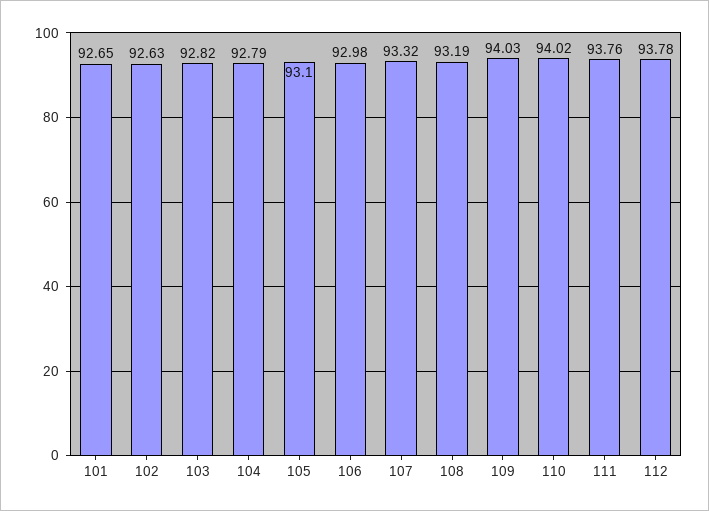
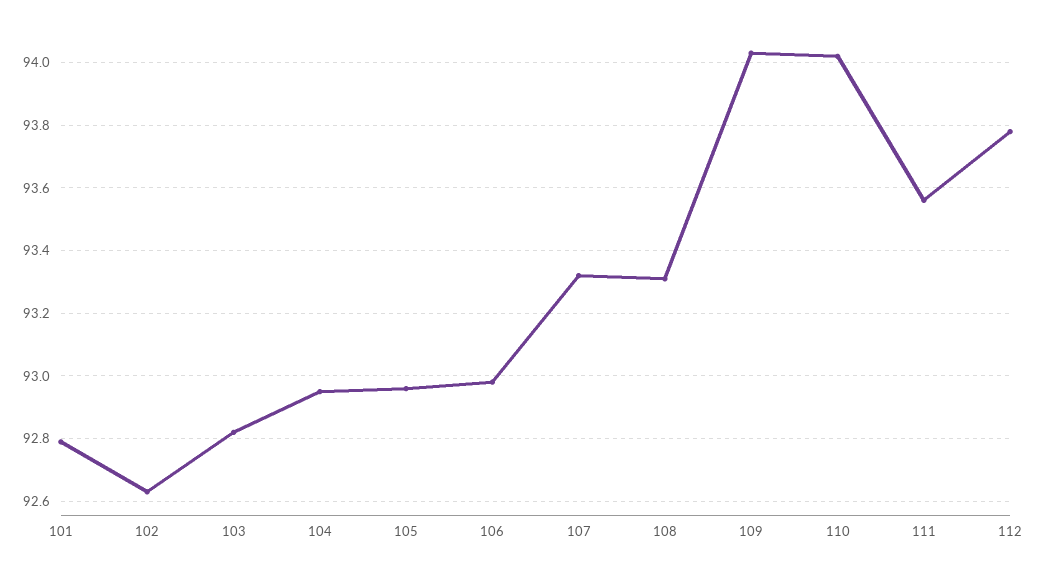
101: 92.65 -> 92.8
104: 92.79 -> 92.95
105: 93.1 -> 92.95
108: 93.19 -> 93.3
111: 93.76 -> 93.55

